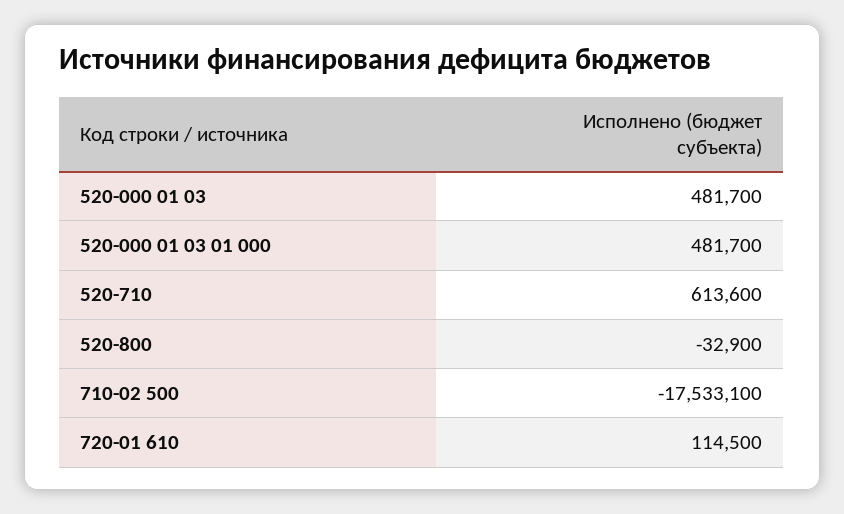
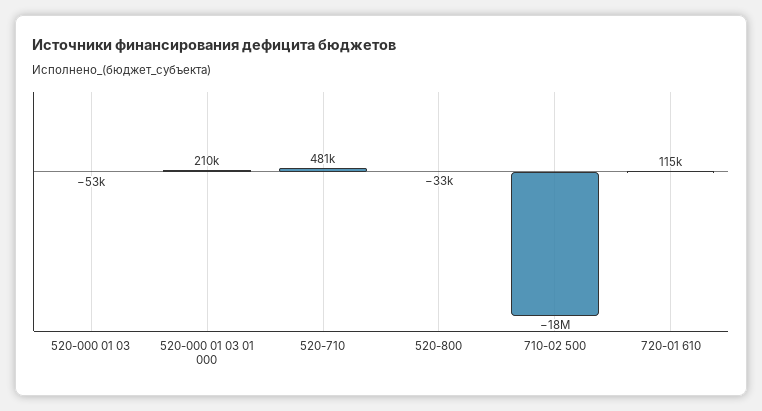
520-000 01 03: 481700 -> -53000
520-000 01 03 01 000: 481700 -> 210000
520-710: 613600 -> 481000

